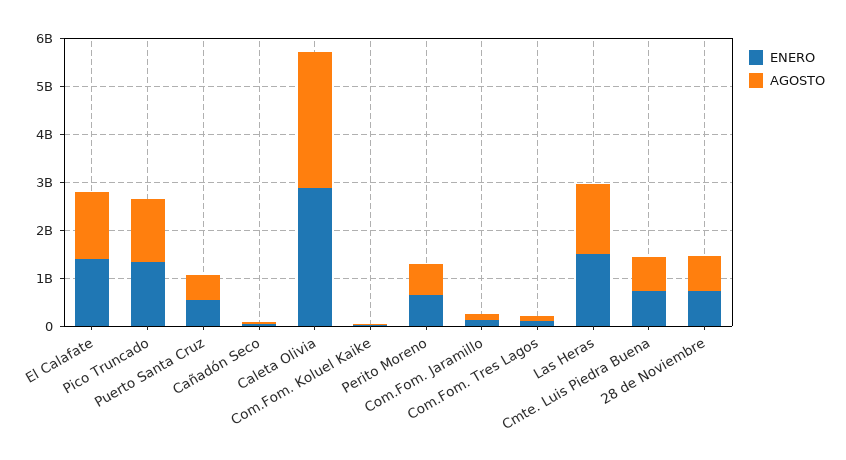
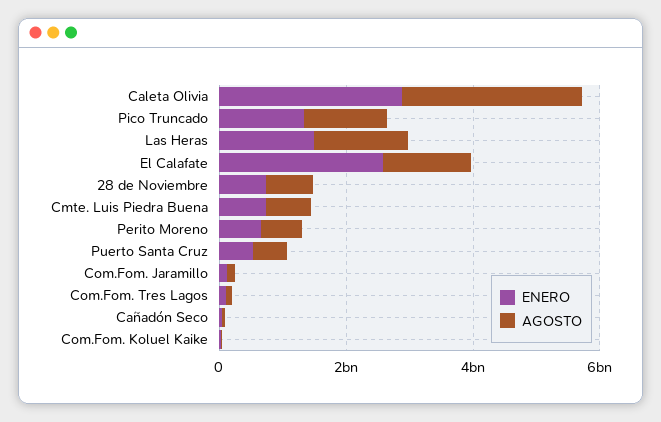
ENERO, El Calafate: 1400000000 -> 2500000000

